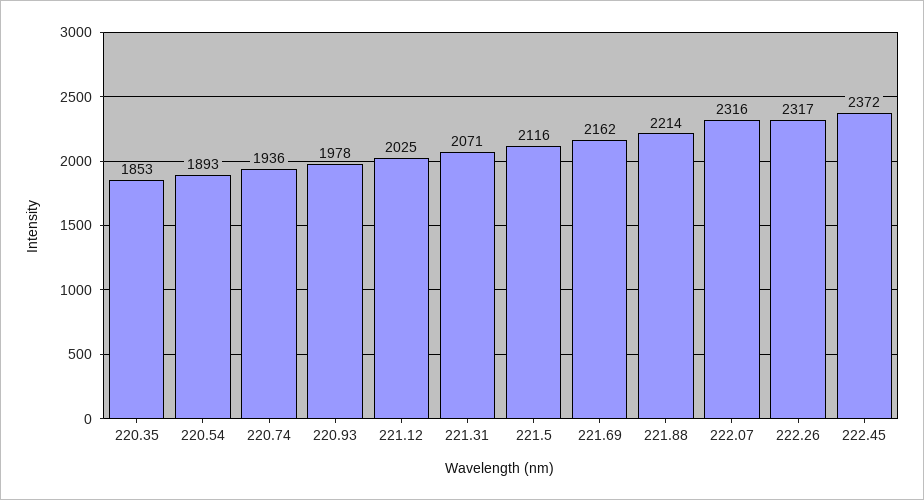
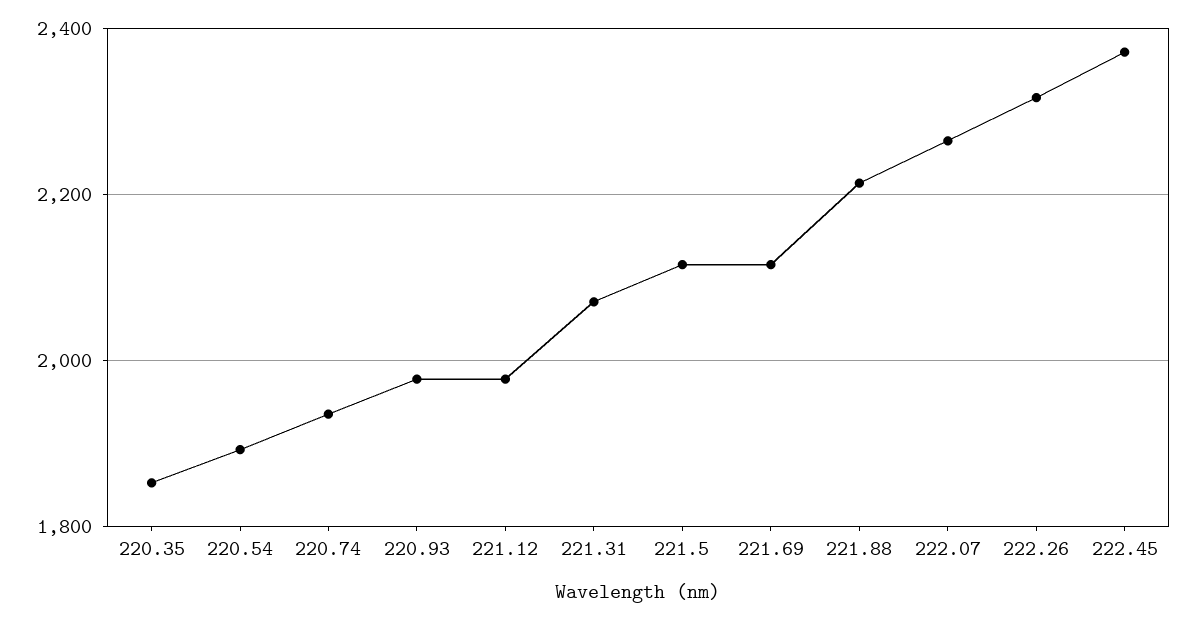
221.12: 2025 -> 1980
221.69: 2162 -> 2120
222.07: 2316 -> 2260

